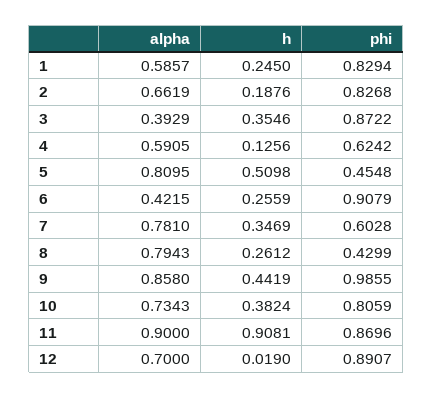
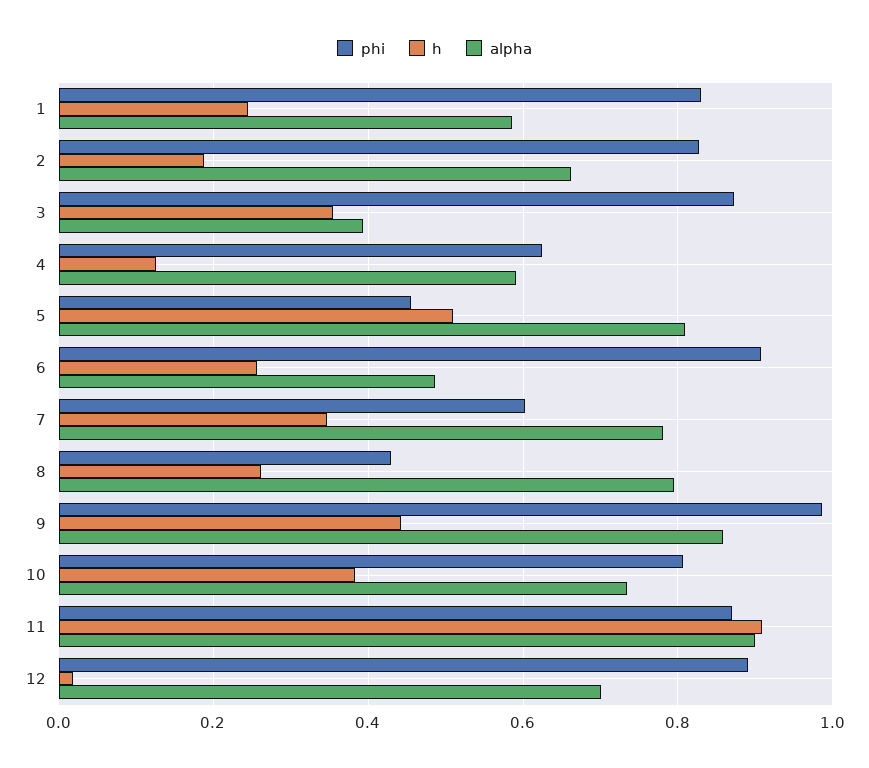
alpha, 6: 0.4215 -> 0.48

